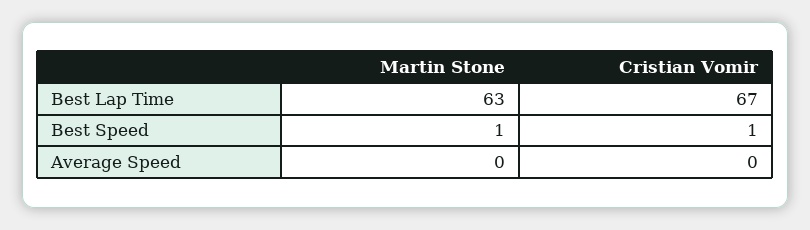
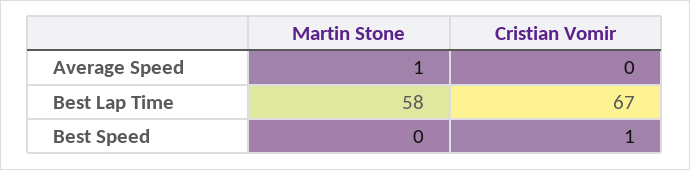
Martin Stone, Best Lap Time: 63 -> 58
Martin Stone, Best Speed: 1 -> 0
Martin Stone, Average Speed: 0 -> 1

